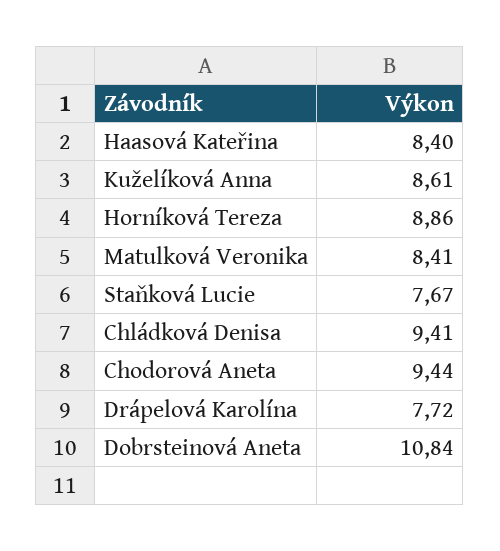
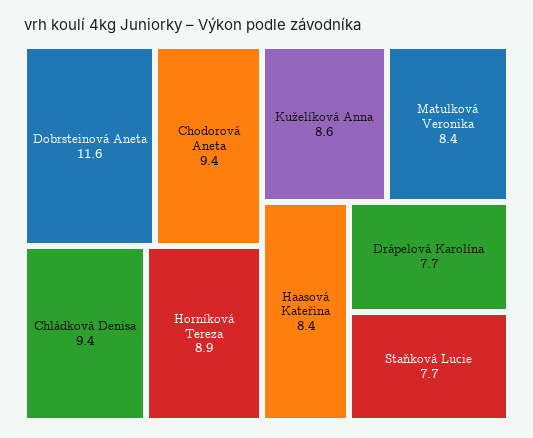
Dobrsteinová Aneta: 10.84 -> 11.6

